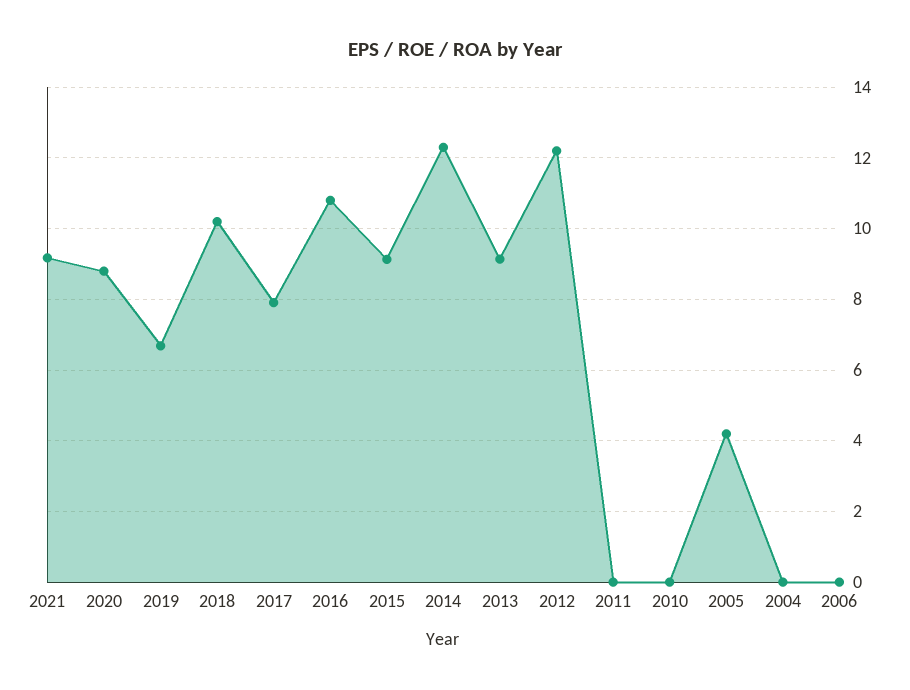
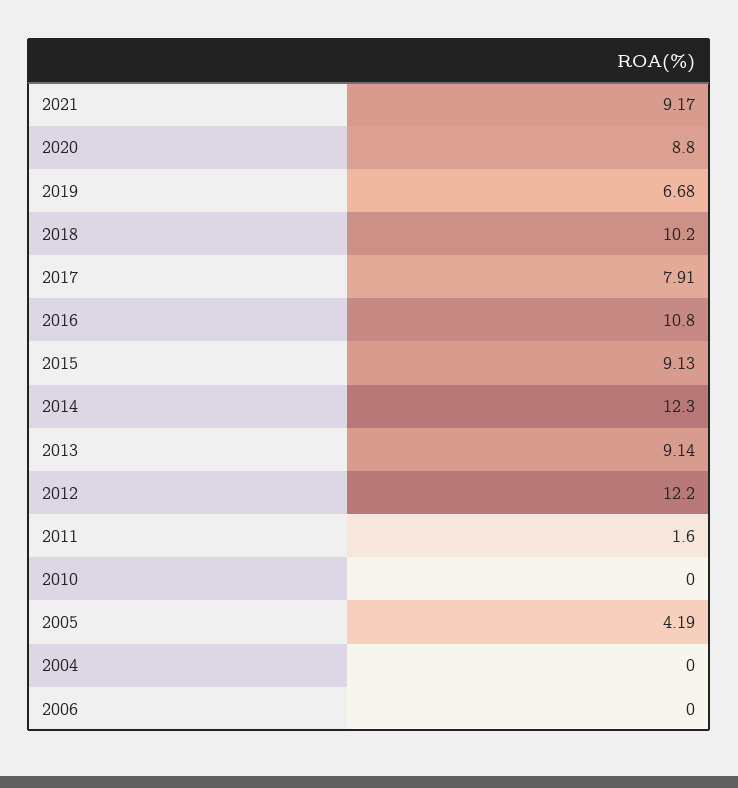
2011: 0 -> 1.6

